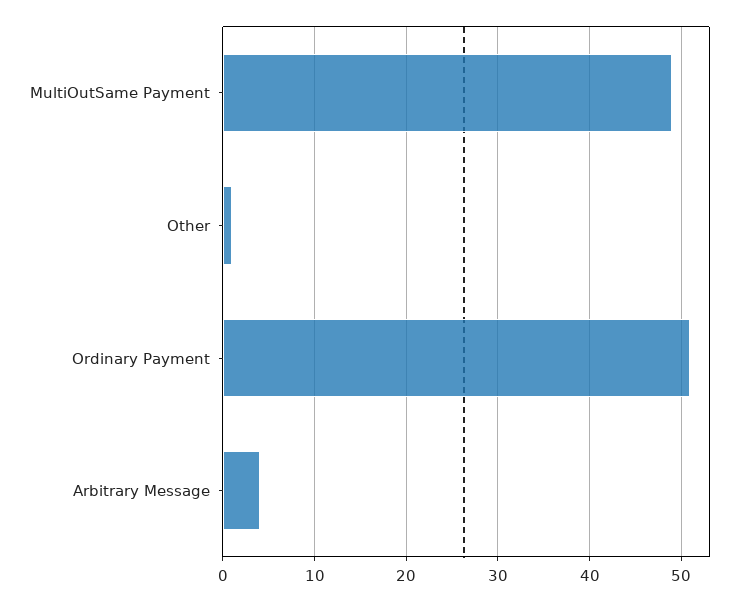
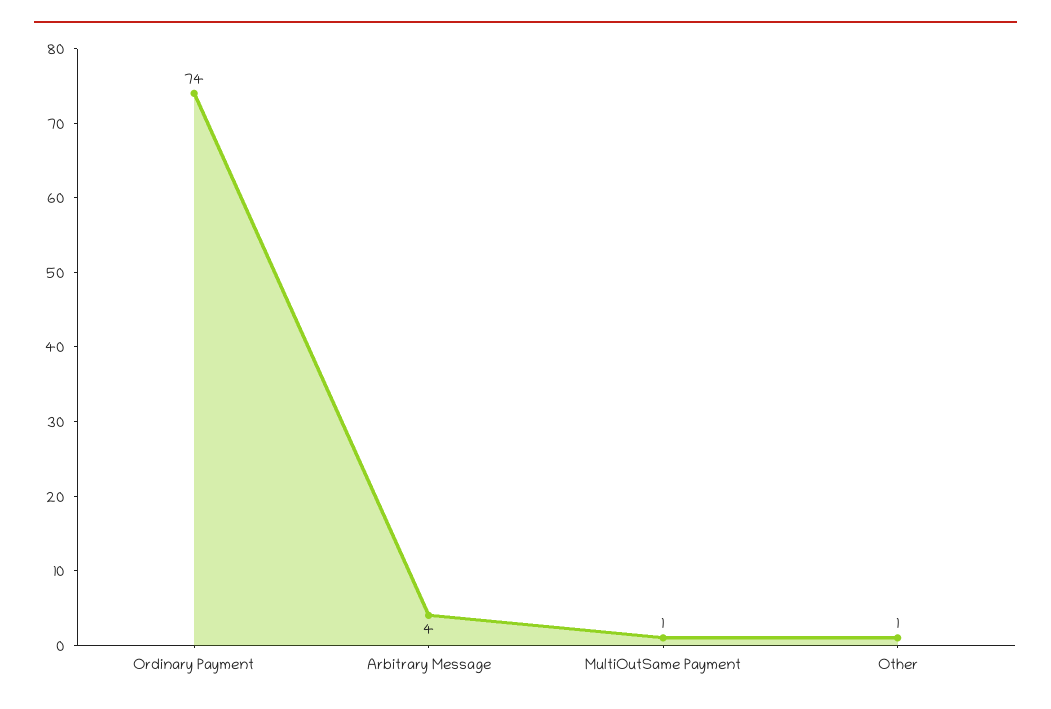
MultiOutSame Payment: 49 -> 1
Ordinary Payment: 51 -> 74

